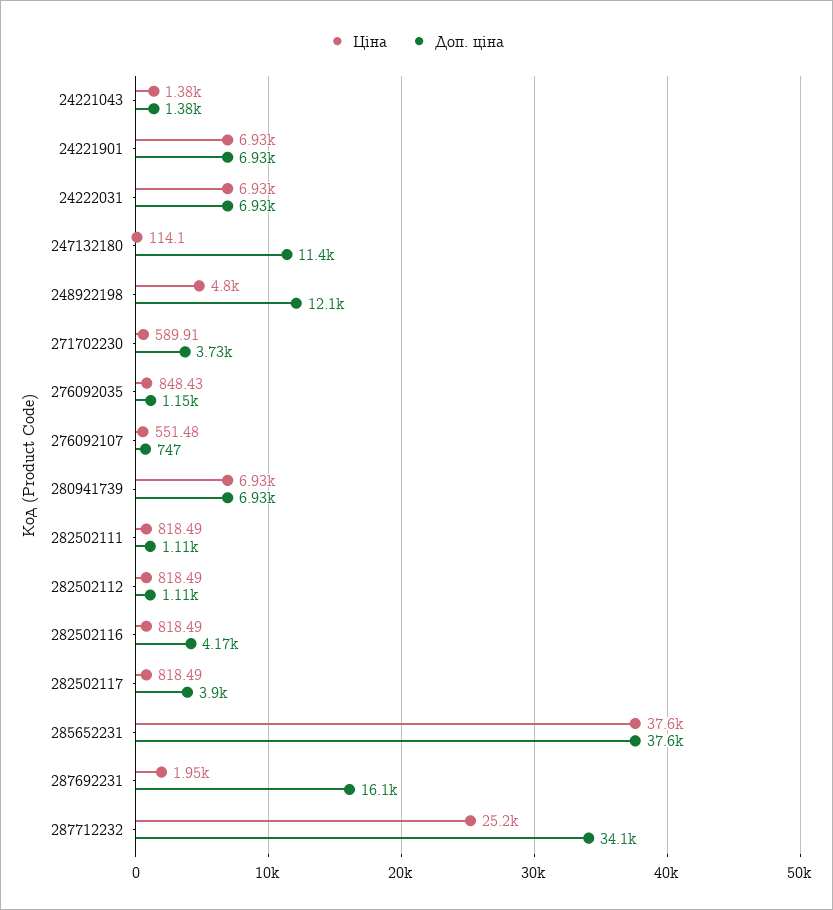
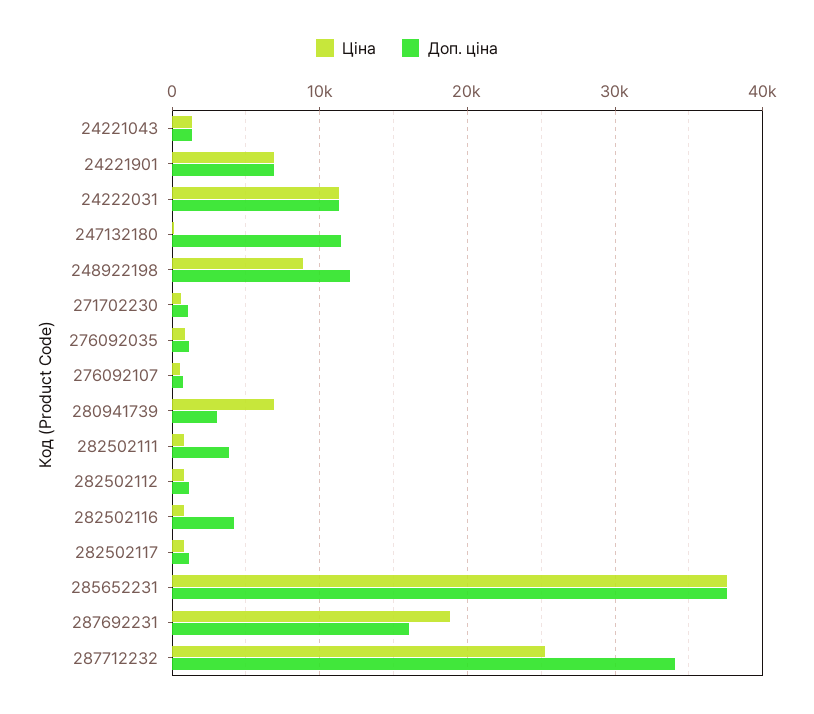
Ціна, 24222031: 6930 -> 11000
Доп. ціна, 24222031: 6930 -> 11000
Ціна, 248922198: 4800 -> 9000
Доп. ціна, 271702230: 3730 -> 1000
Доп. ціна, 280941739: 6930 -> 3000
Доп. ціна, 282502111: 1110 -> 4000
Доп. ціна, 282502117: 3900 -> 1000
Ціна, 287692231: 1950 -> 19000

